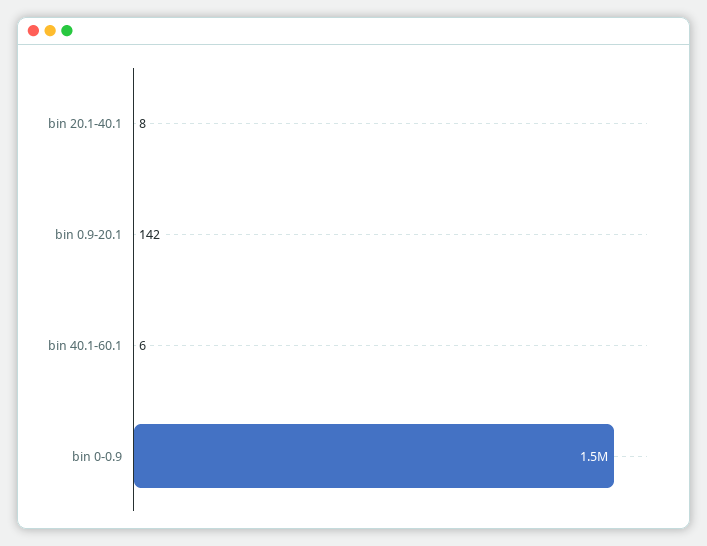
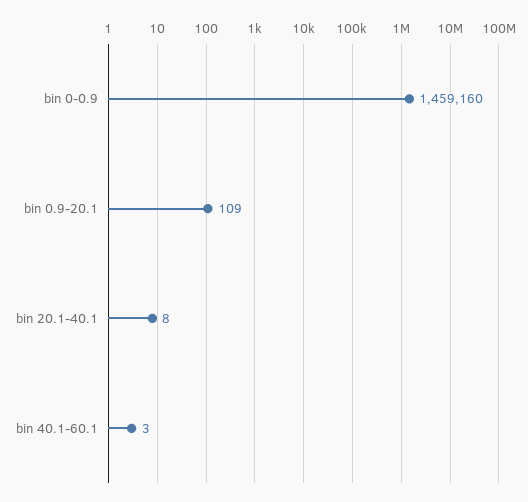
bin 0.9-20.1: 142 -> 109
bin 40.1-60.1: 6 -> 3

